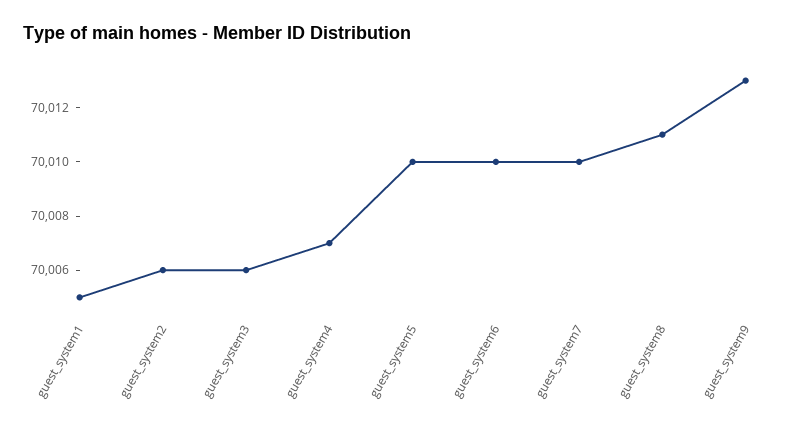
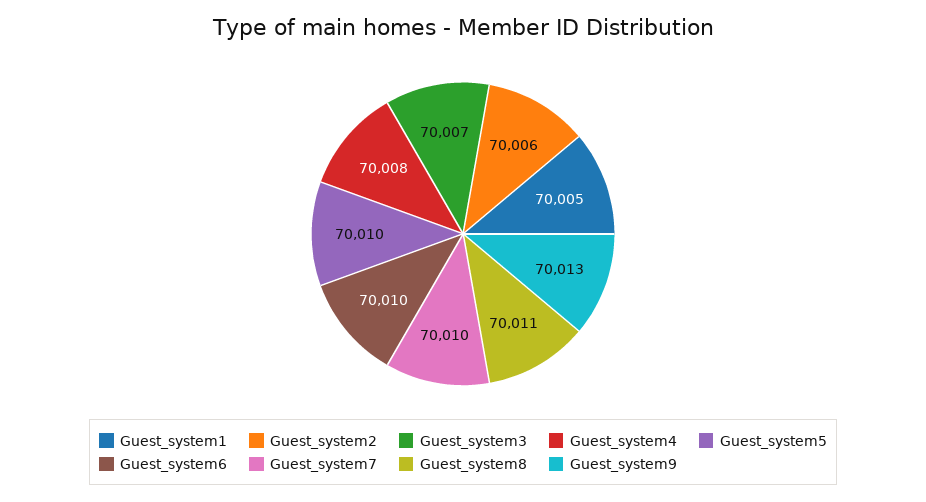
guest_system3: 70006 -> 70007
guest_system4: 70007 -> 70008

